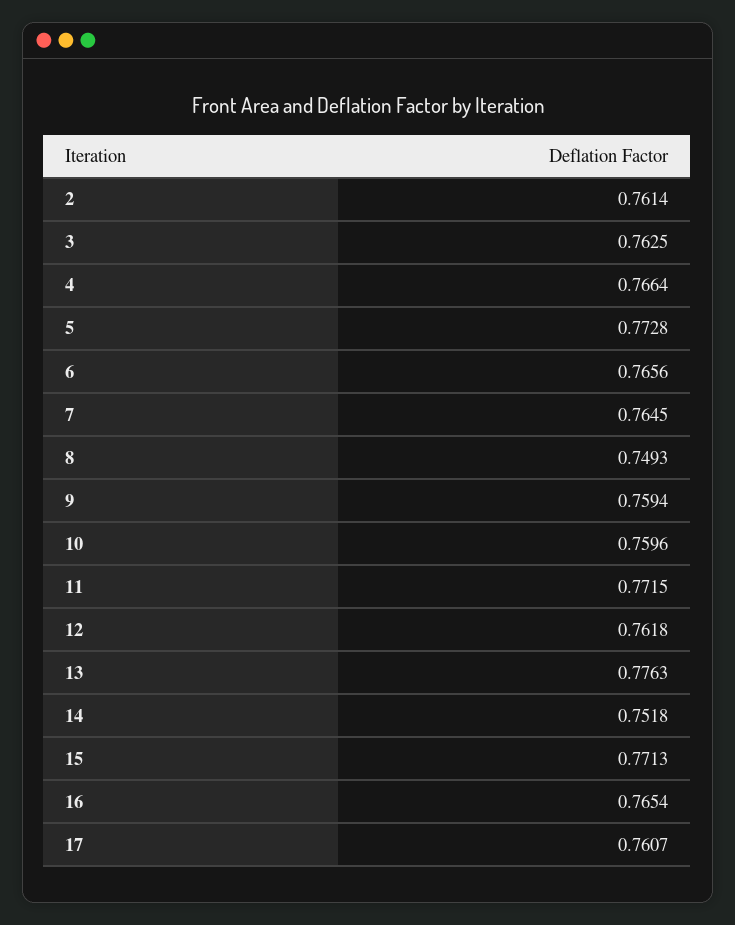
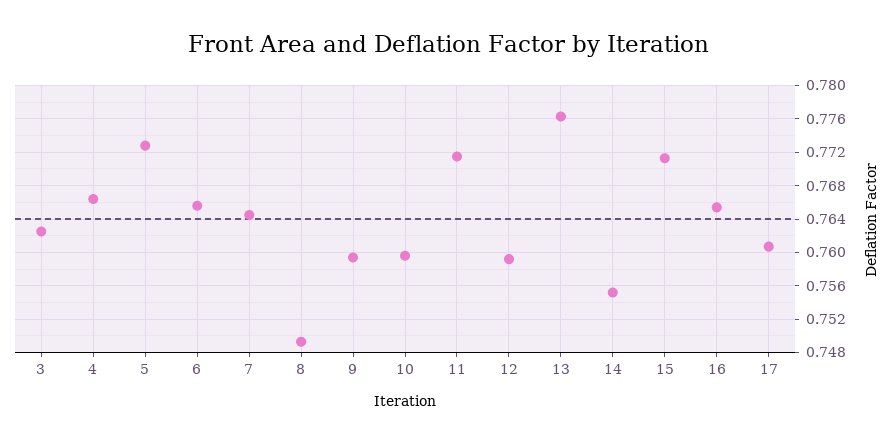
2: 0.7614 -> none
12: 0.7618 -> 0.759
14: 0.7518 -> 0.755

